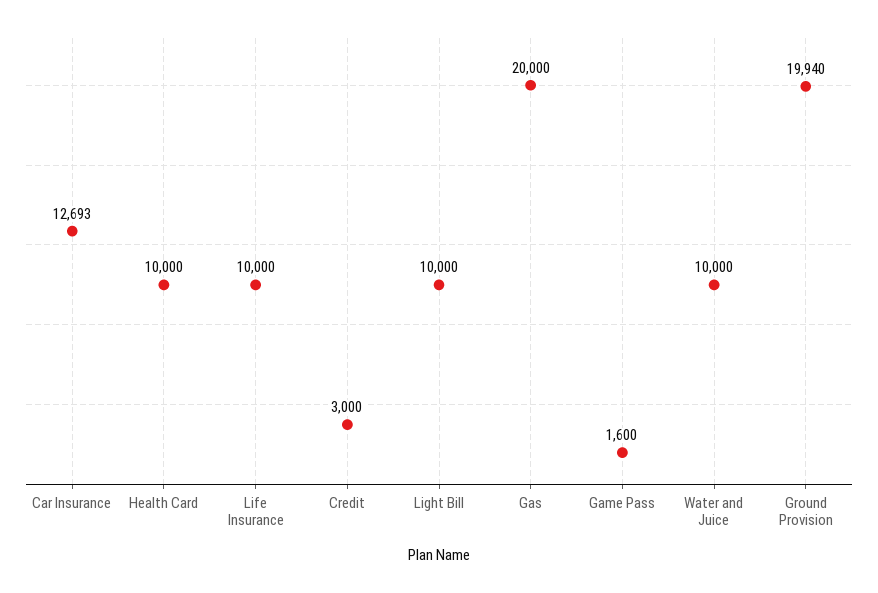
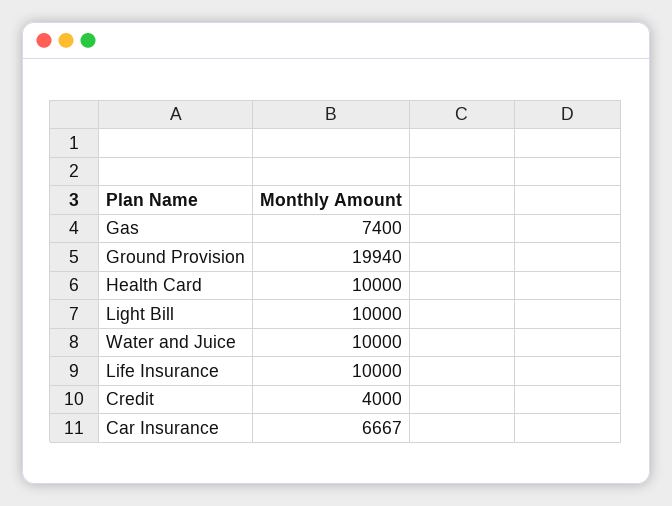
Car Insurance: 12693 -> 6667
Credit: 3000 -> 4000
Gas: 20000 -> 7400
Game Pass: 1600 -> none

